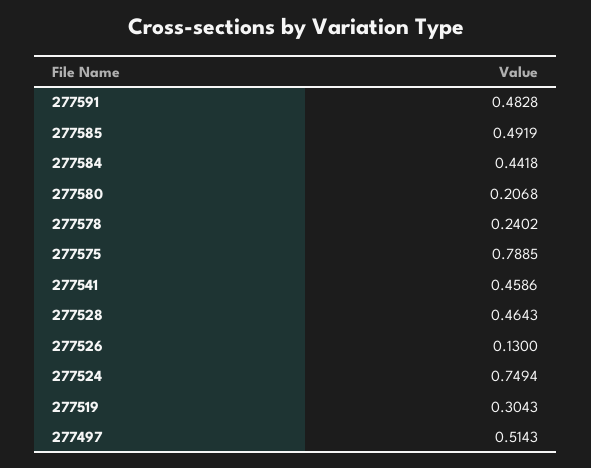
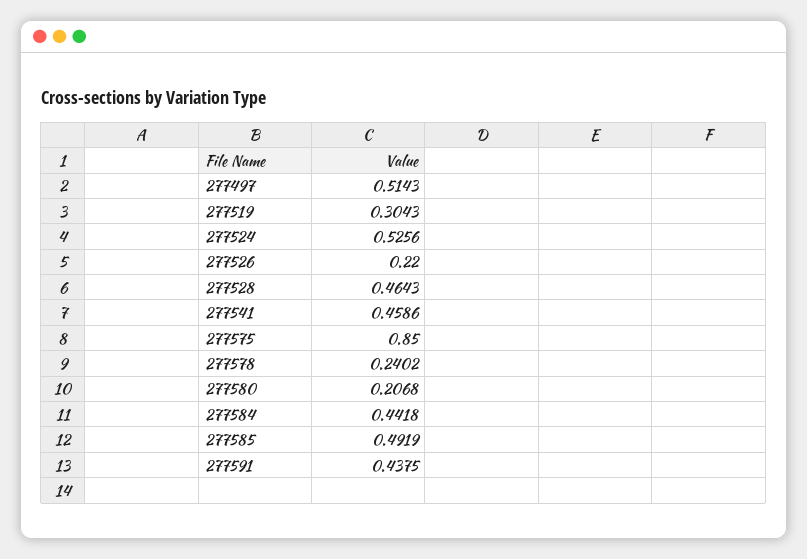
277591: 0.4828 -> 0.4375
277575: 0.7885 -> 0.85
277526: 0.13 -> 0.22
277524: 0.7494 -> 0.5256

